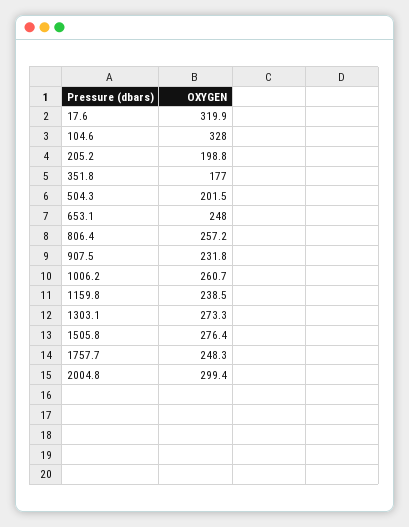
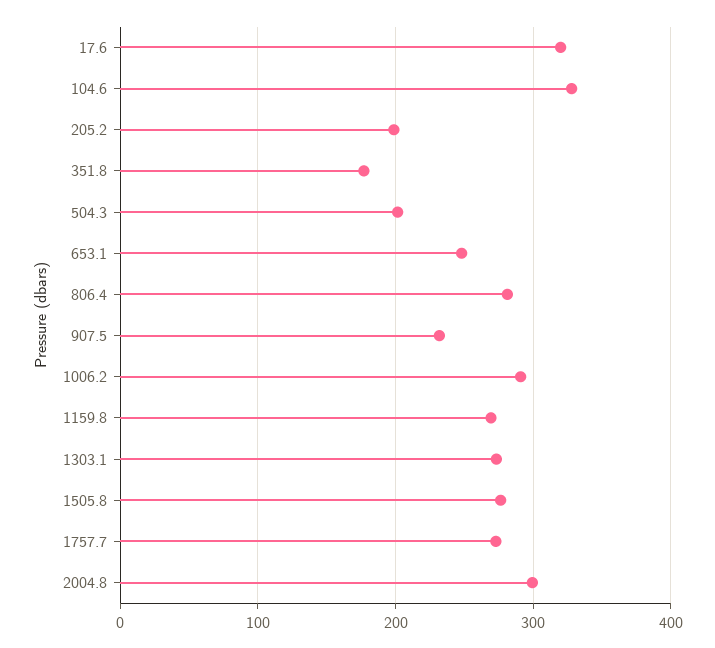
806.4: 257.2 -> 280
1006.2: 260.7 -> 290
1159.8: 238.5 -> 270
1757.7: 248.3 -> 270

